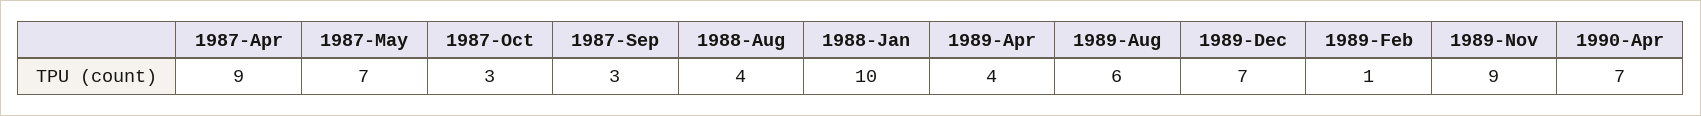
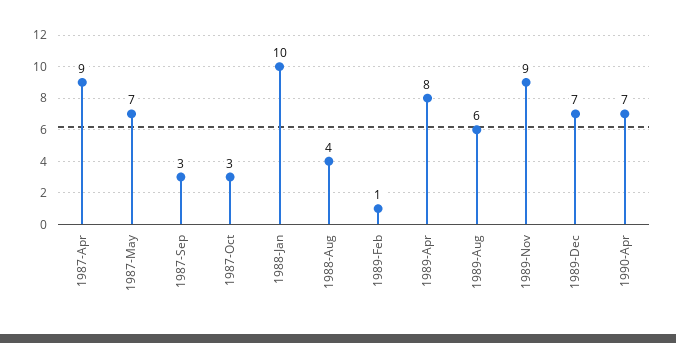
1989-Apr: 4 -> 8

